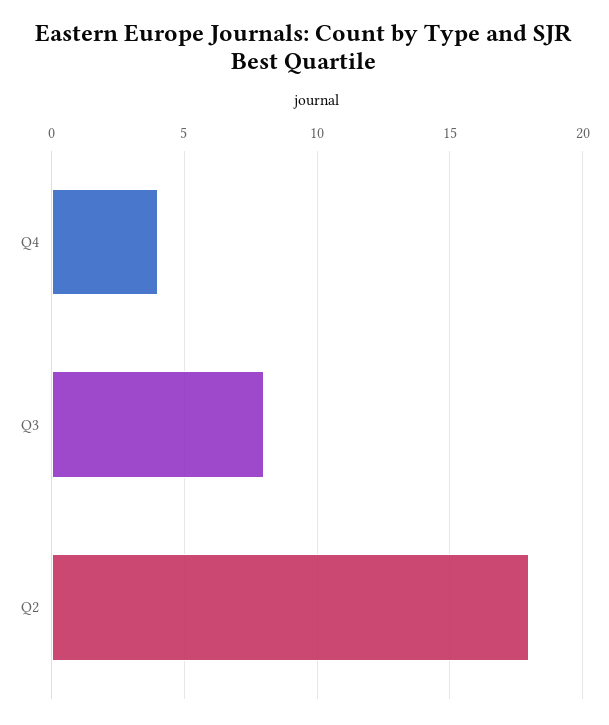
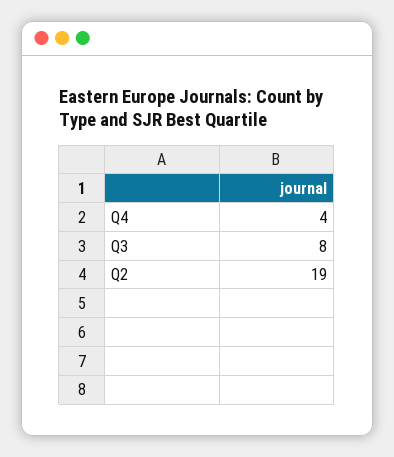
Q2: 18 -> 19

